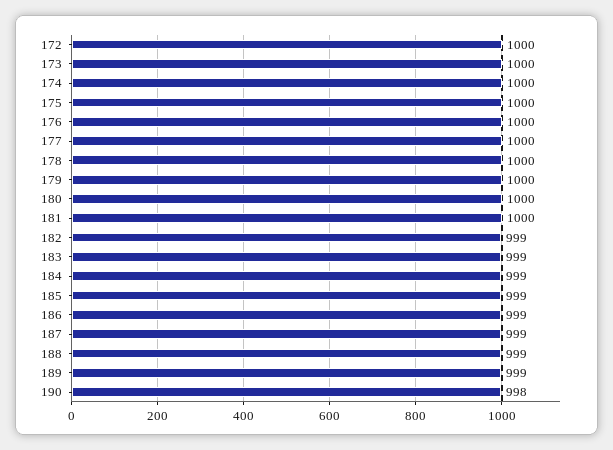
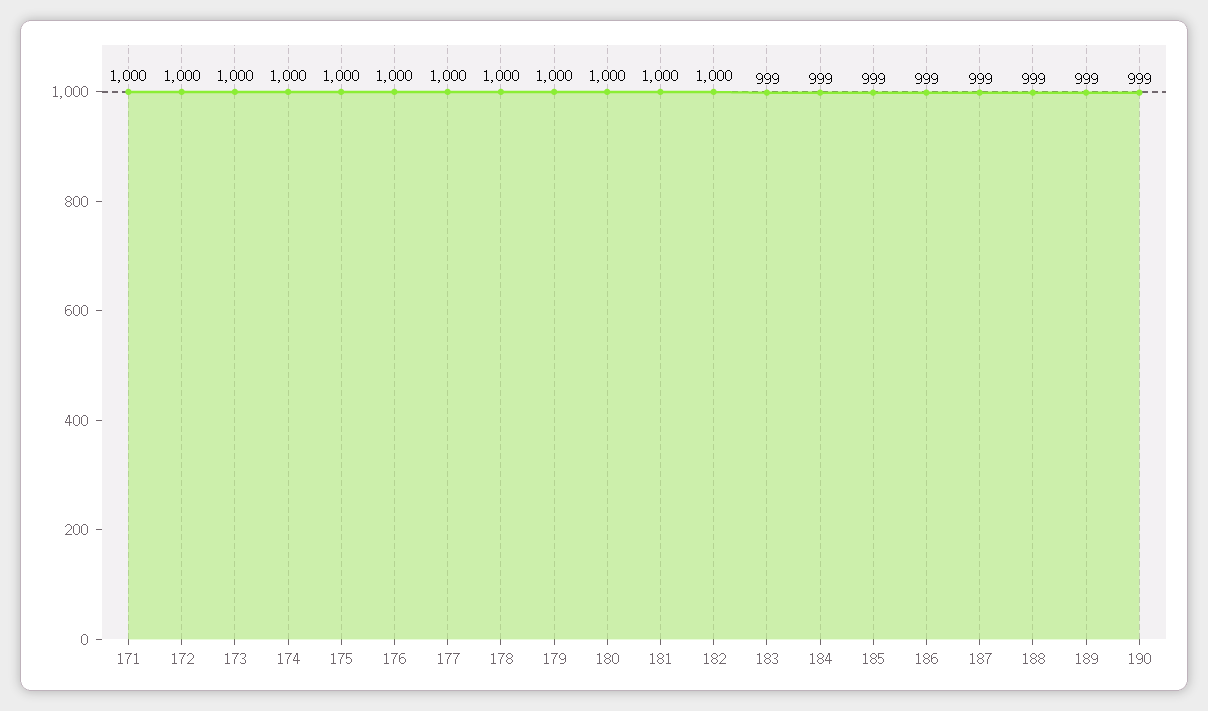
182: 999 -> 1000
190: 998 -> 999
171: none -> 1000

